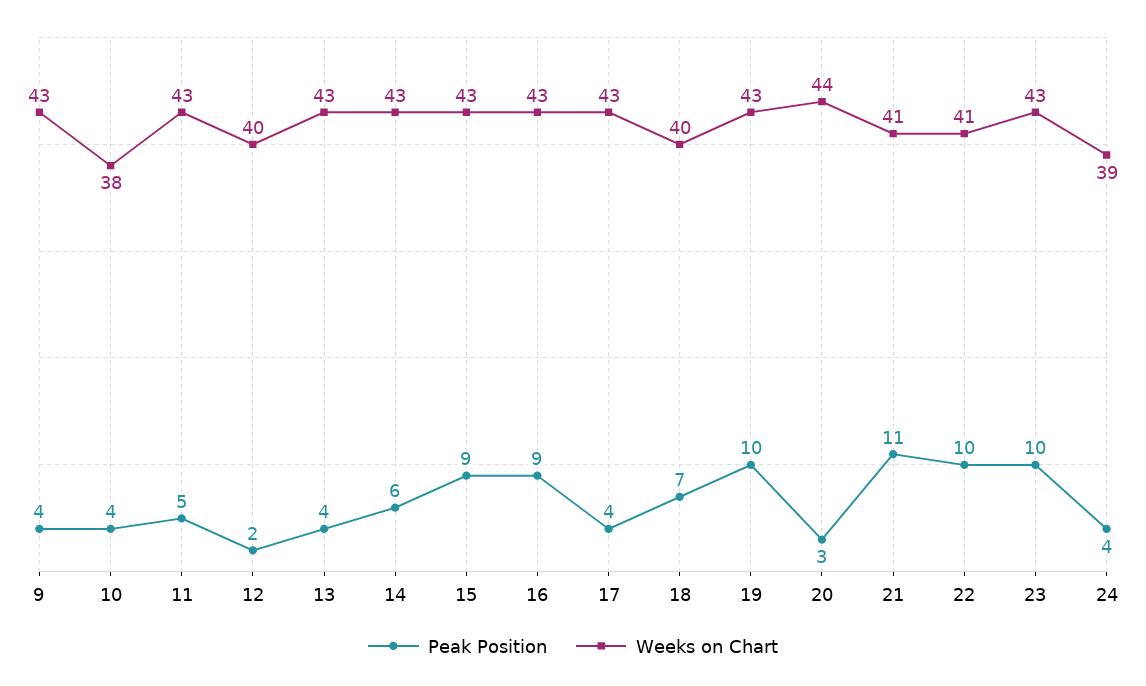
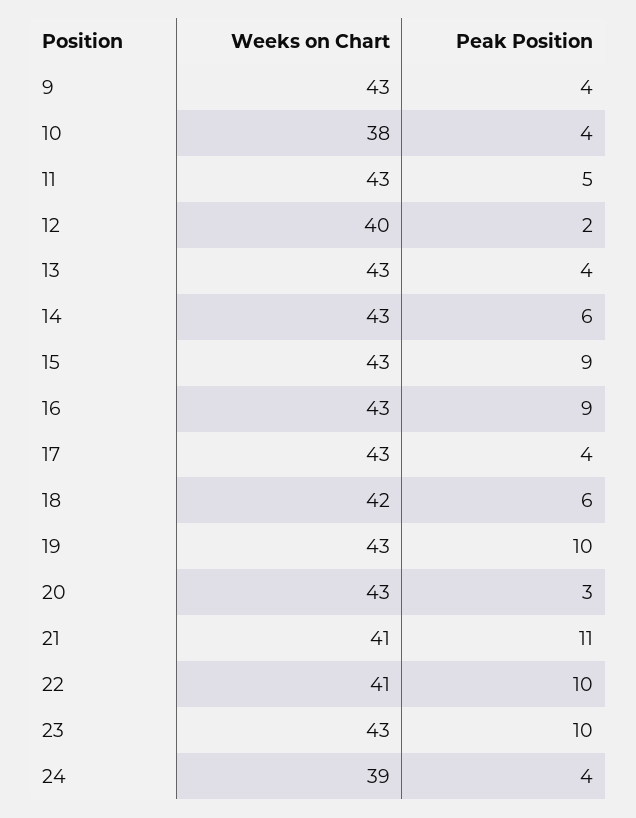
Peak Position, 18: 7 -> 6
Weeks on Chart, 18: 40 -> 42
Weeks on Chart, 20: 44 -> 43

